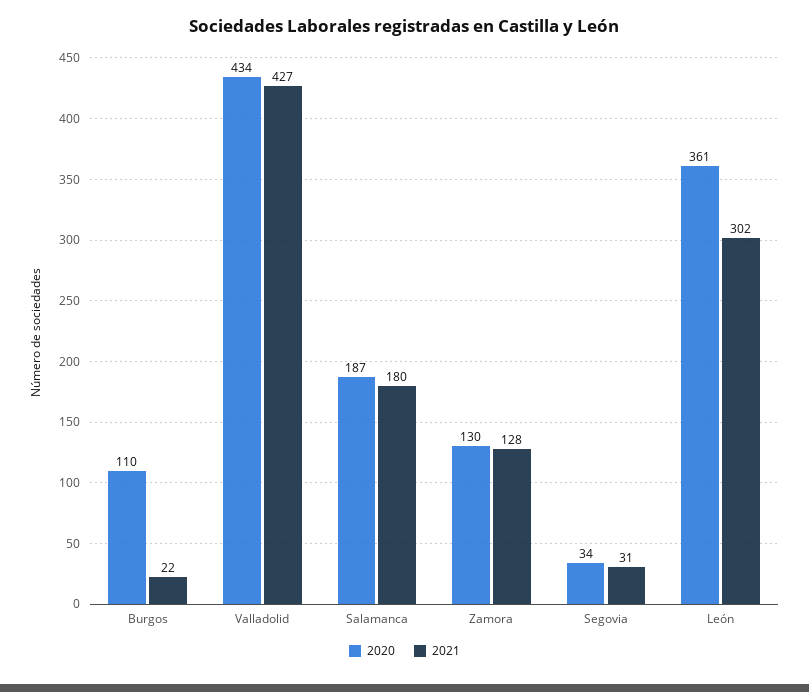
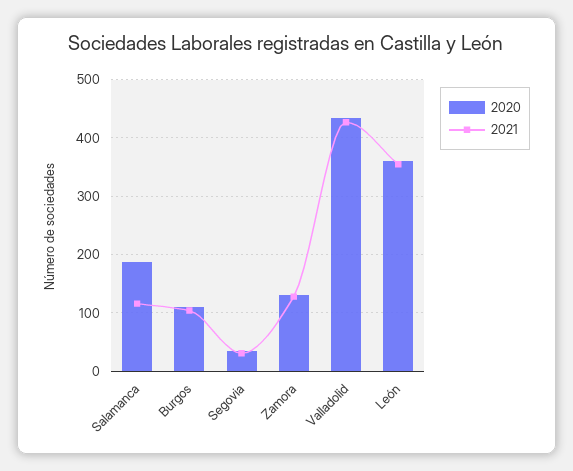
2021, Burgos: 22 -> 100
2021, Salamanca: 180 -> 120
2021, León: 302 -> 360

